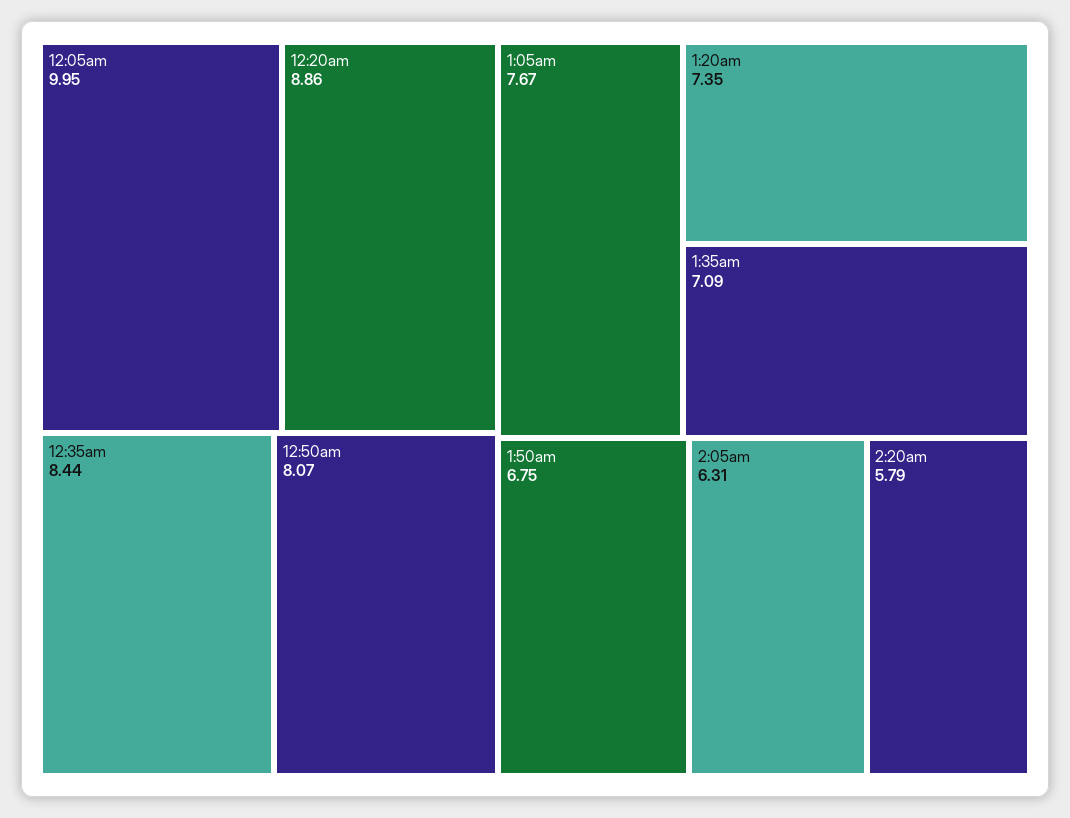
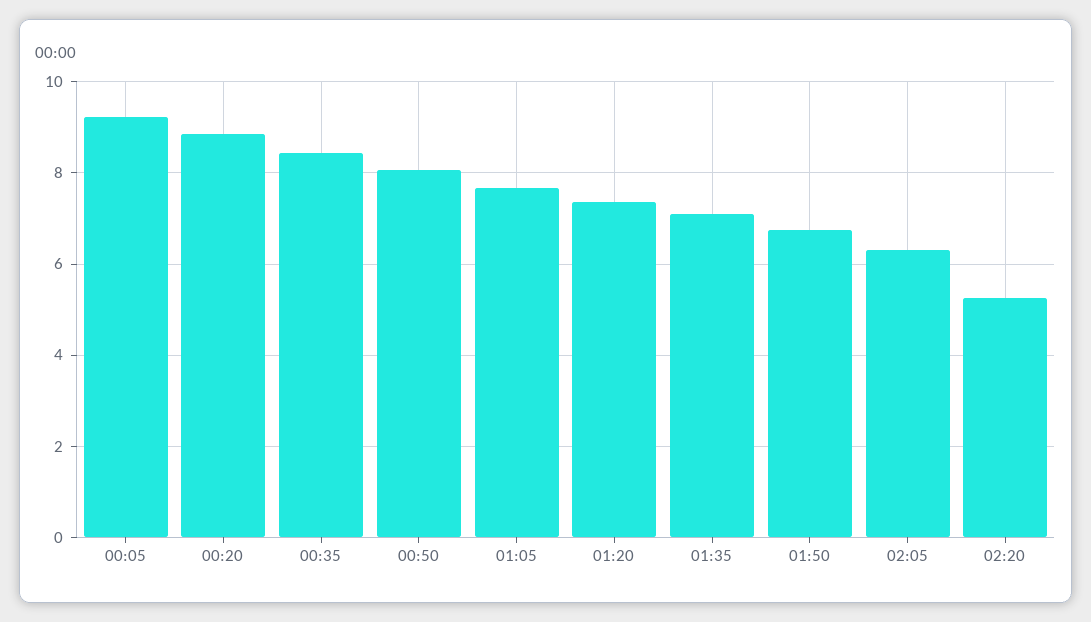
12:05am: 9.95 -> 9.2
2:20am: 5.79 -> 5.2

